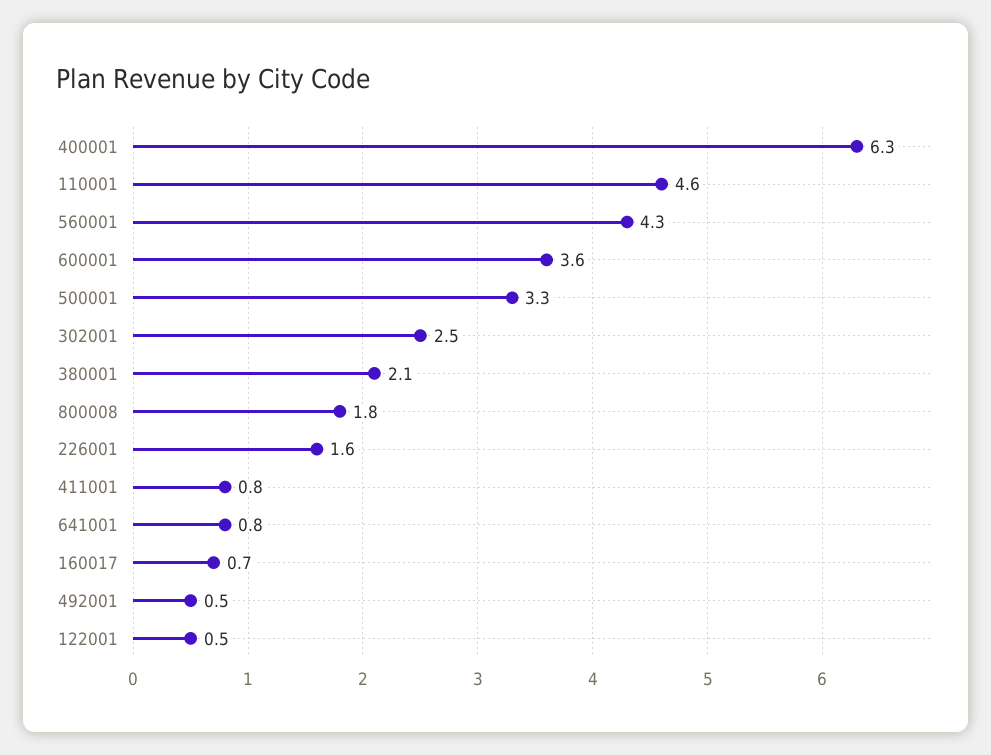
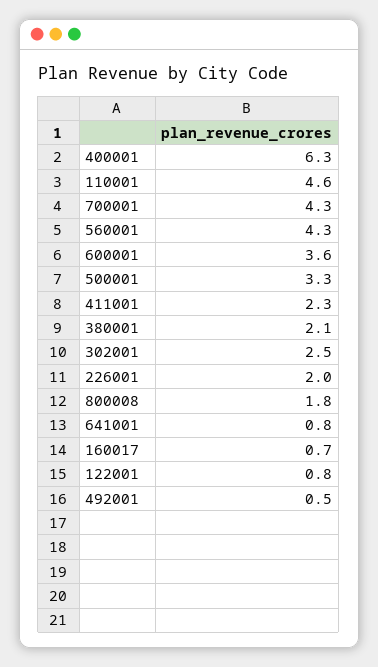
226001: 1.6 -> 2
411001: 0.8 -> 2.3
122001: 0.5 -> 0.8
700001: none -> 4.3

